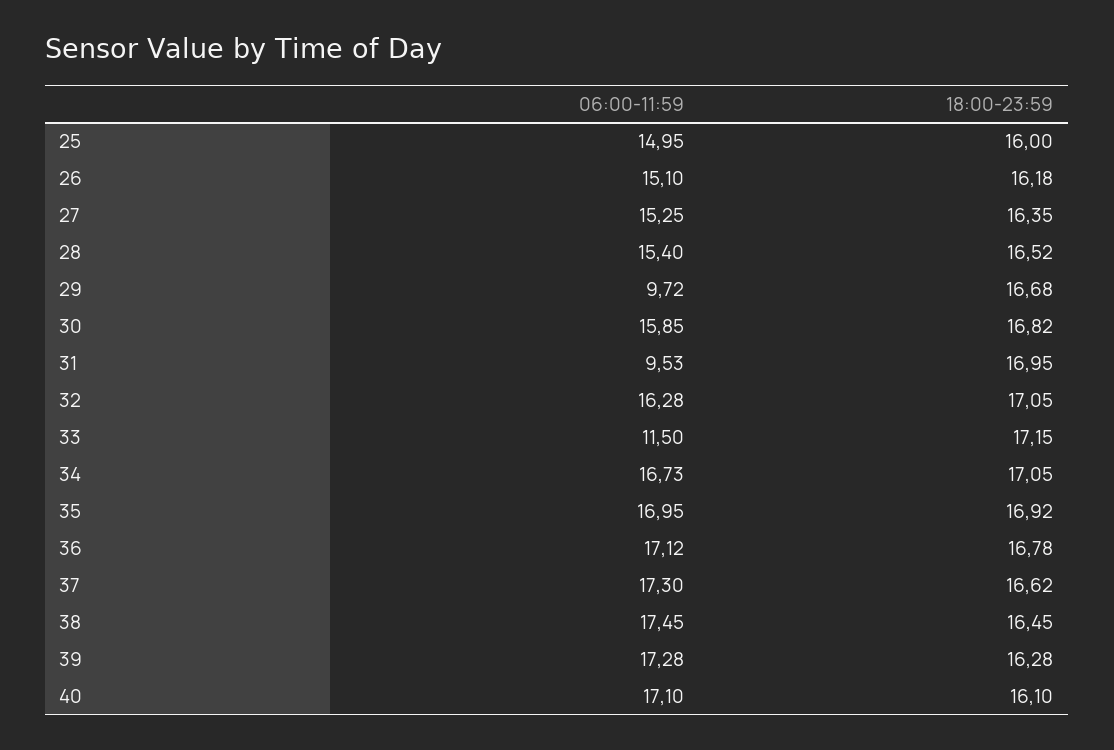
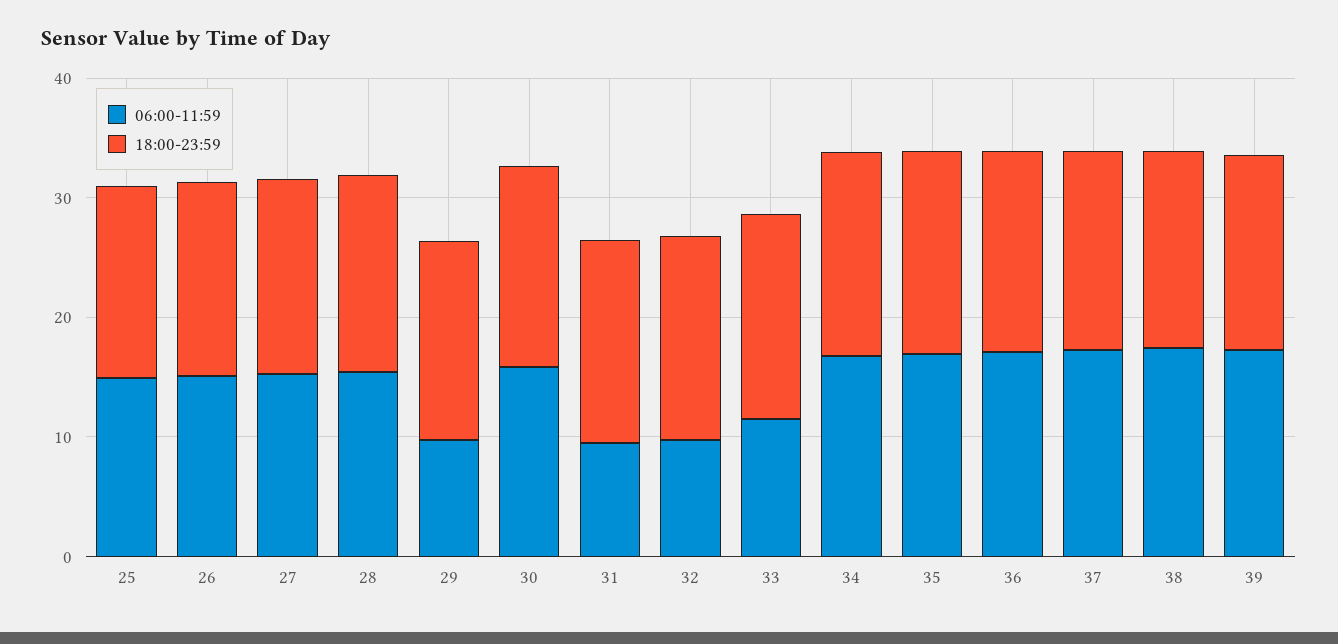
06:00-11:59, 32: 16.28 -> 10
06:00-11:59, 40: 17.1 -> none
18:00-23:59, 40: 16.1 -> none

